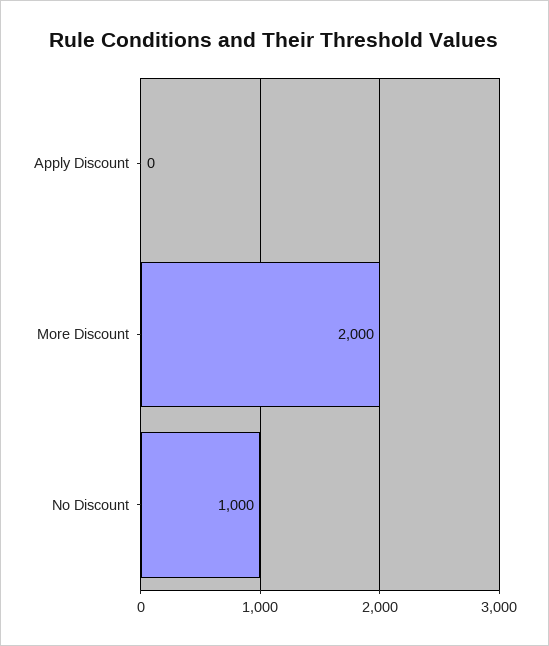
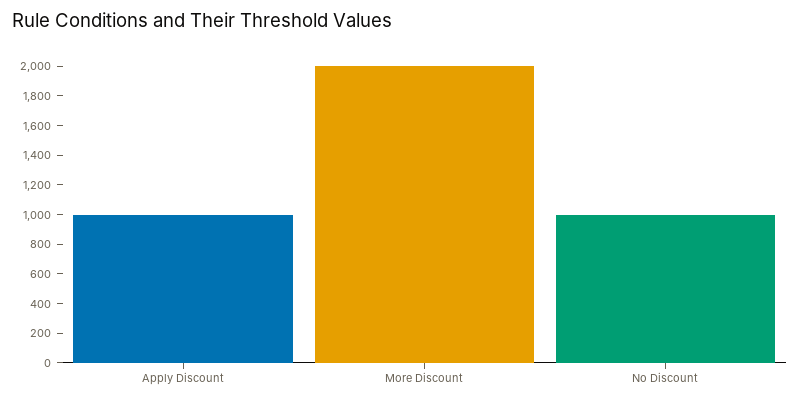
Apply Discount: 0 -> 1000

